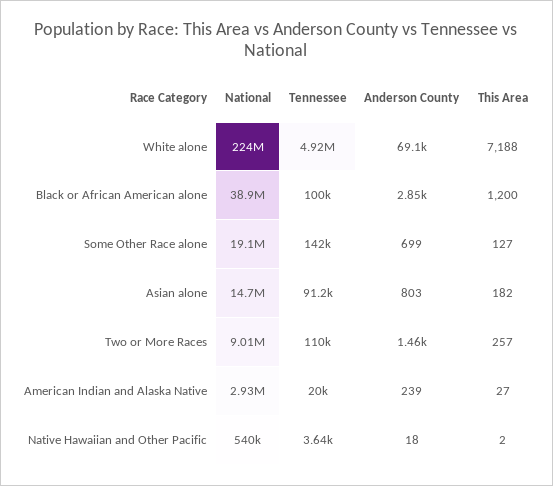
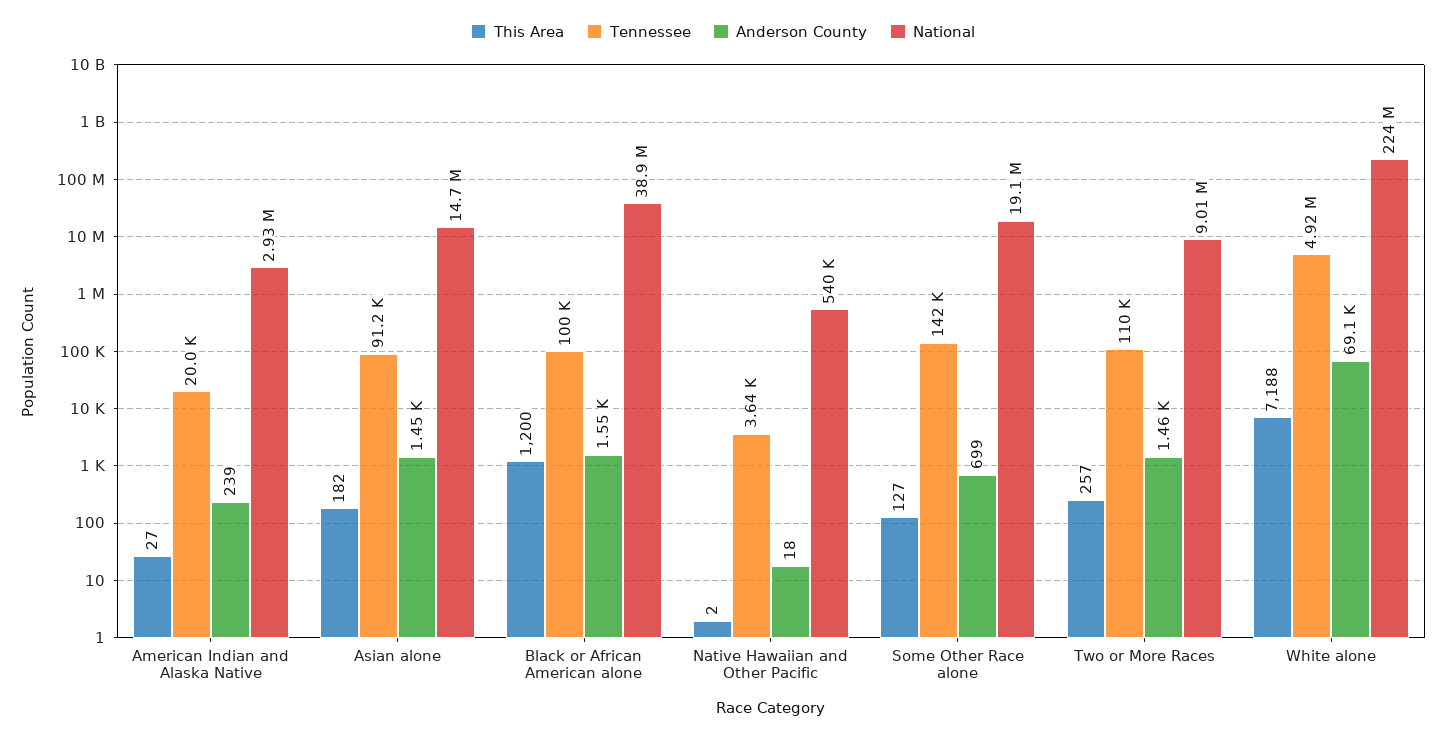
Anderson County, Black or African American alone: 2850 -> 1550
Anderson County, Asian alone: 803 -> 1450

